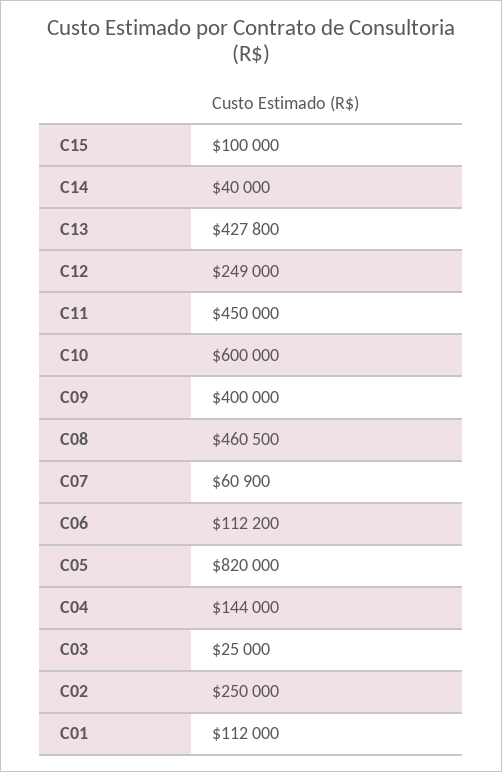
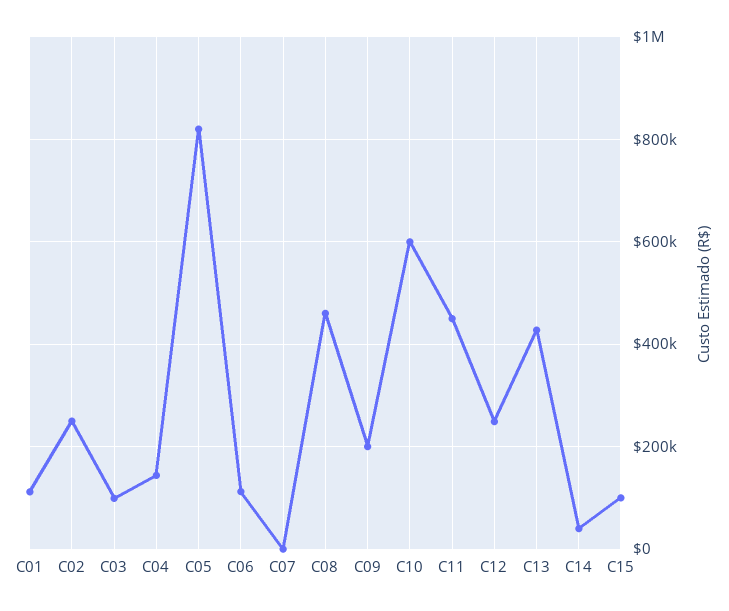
C09: 400000 -> 200000
C07: 60900 -> 0
C03: 25000 -> 100000

